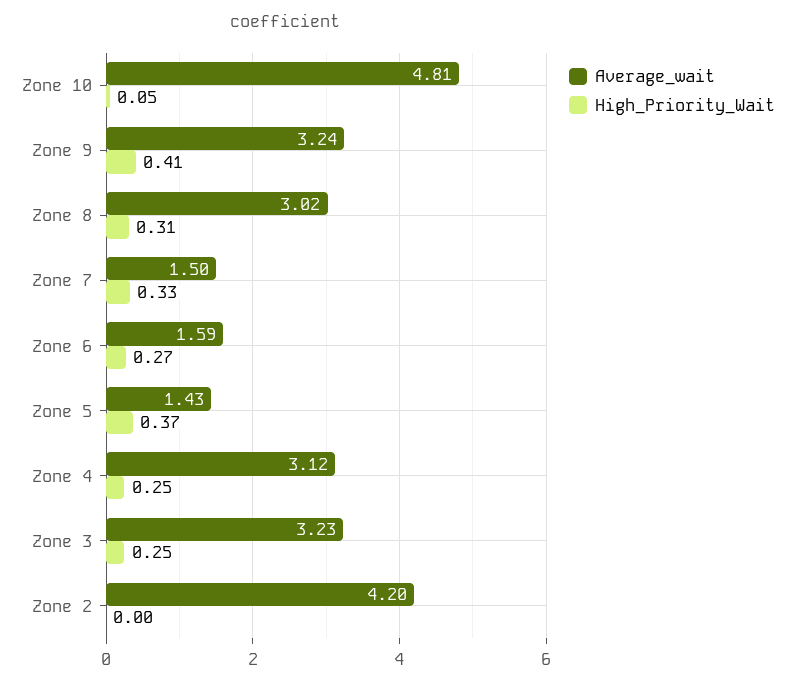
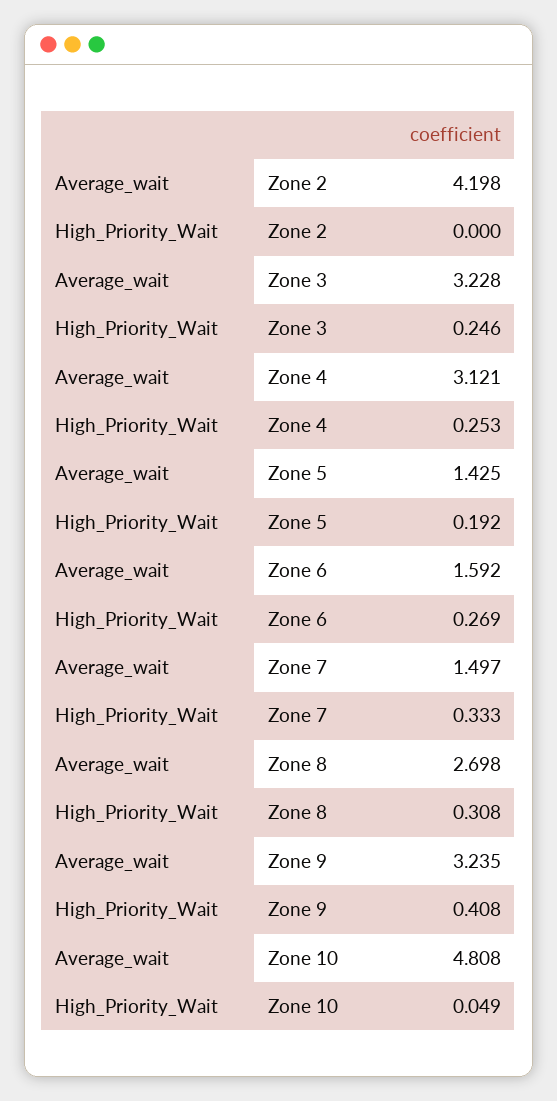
Average_wait, Zone 8: 3.02 -> 2.698
High_Priority_Wait, Zone 5: 0.37 -> 0.192

